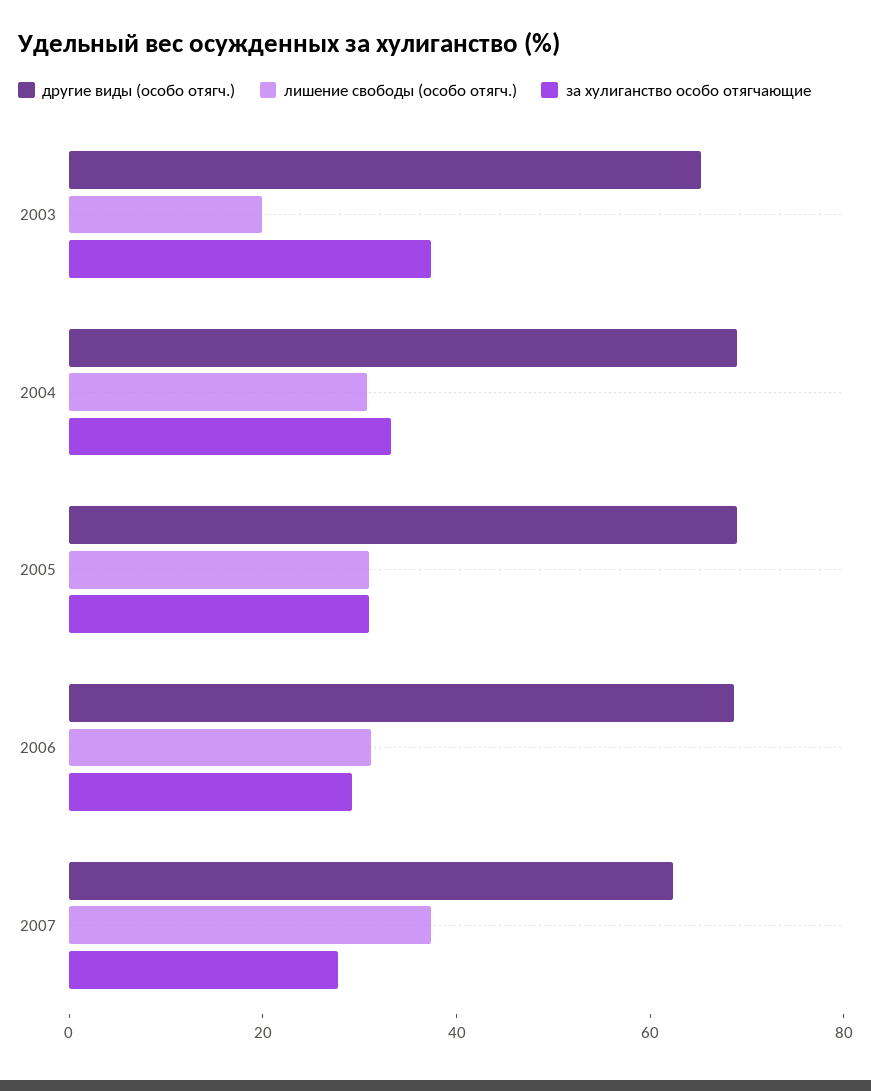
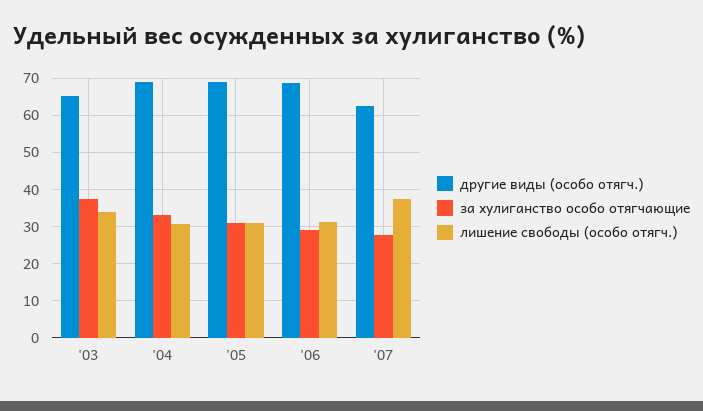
лишение свободы (особо отягч.), 2003: 20 -> 34

